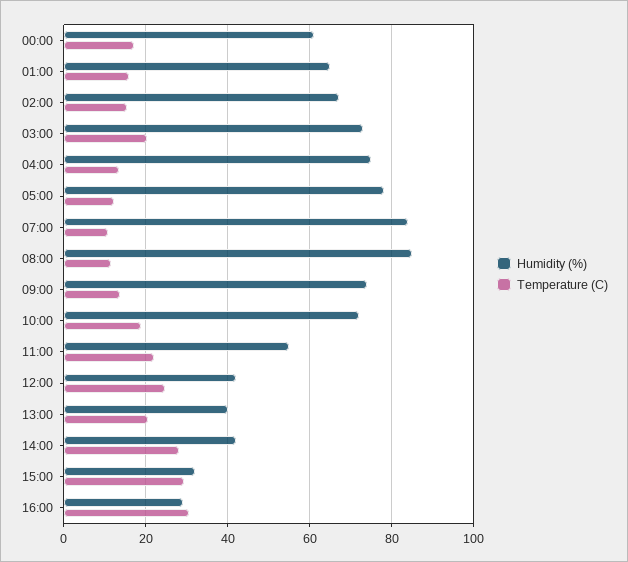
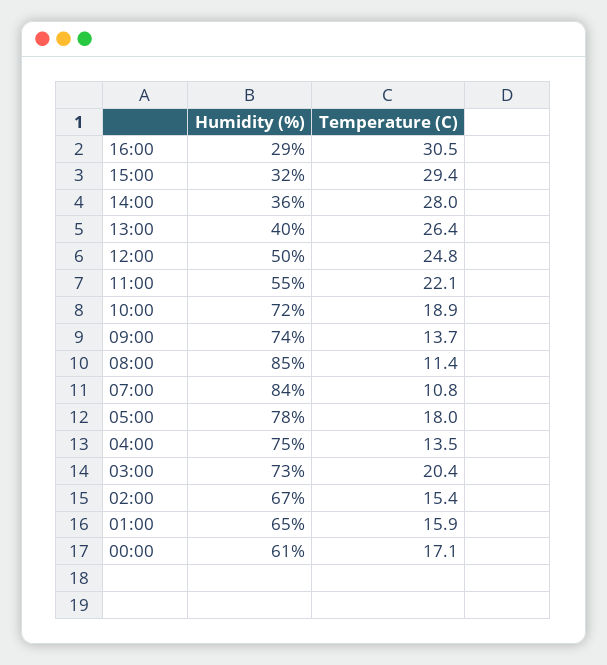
Temperature (C), 05:00: 12 -> 18
Humidity (%), 12:00: 42 -> 50
Temperature (C), 13:00: 20 -> 26.4
Humidity (%), 14:00: 42 -> 36

